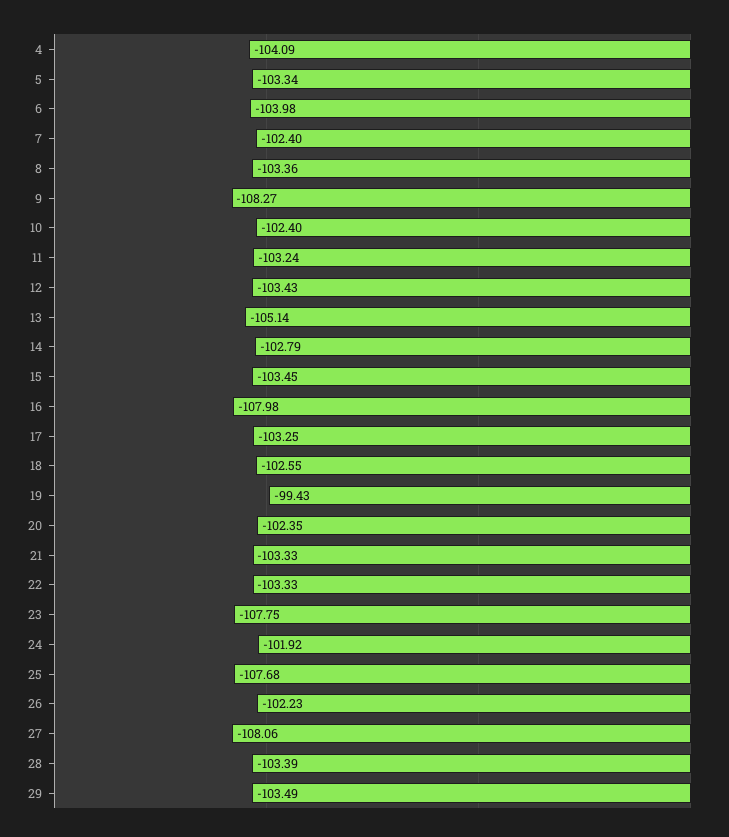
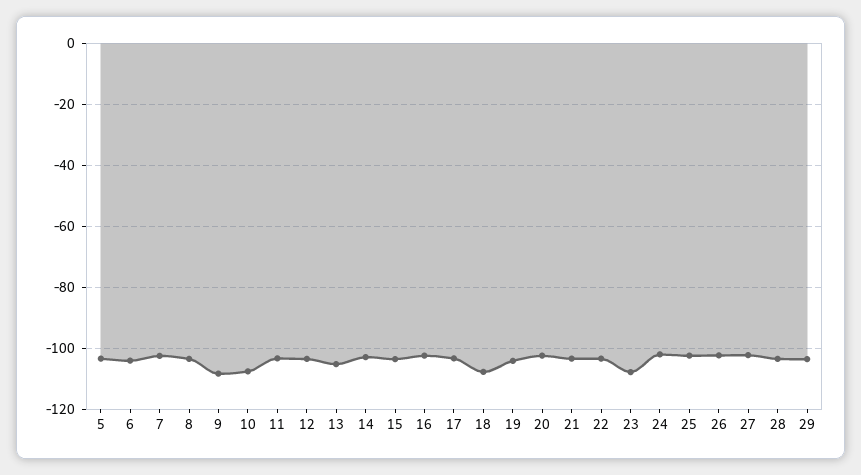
4: -104.09 -> none
10: -102.4 -> -108
16: -107.98 -> -102
18: -102.55 -> -108
19: -99.43 -> -104
25: -107.68 -> -102
27: -108.06 -> -102

